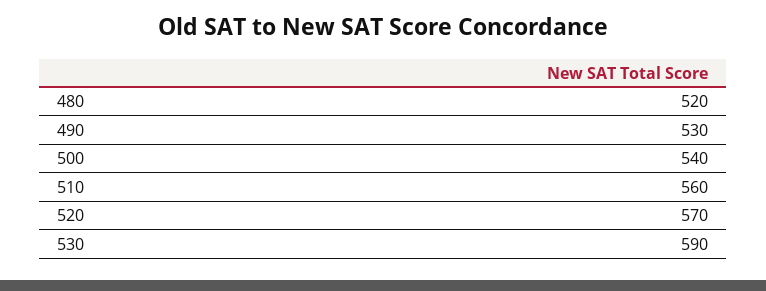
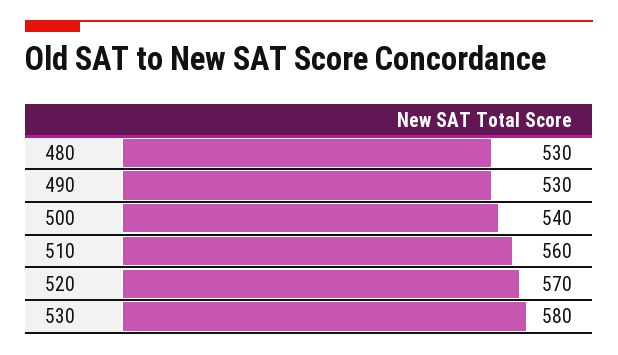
480: 520 -> 530
530: 590 -> 580

